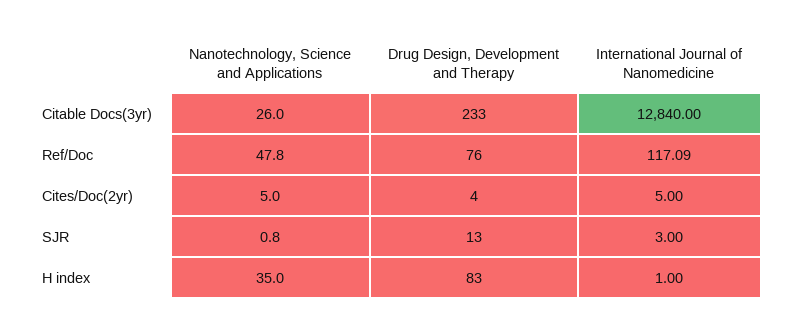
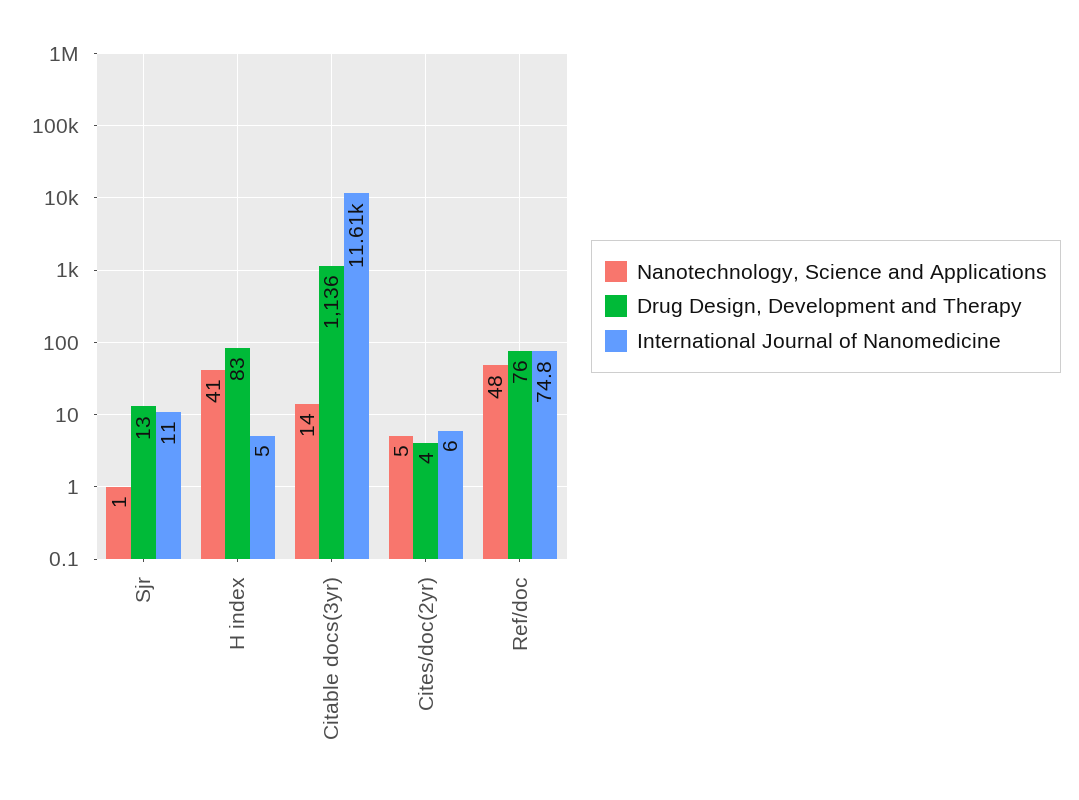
Nanotechnology, Science and Applications, Citable Docs(3yr): 26 -> 14
Drug Design, Development and Therapy, Citable Docs(3yr): 233 -> 1136
International Journal of Nanomedicine, Citable Docs(3yr): 12840 -> 11610
International Journal of Nanomedicine, Ref/Doc: 117.09 -> 74.8
International Journal of Nanomedicine, Cites/Doc(2yr): 5 -> 6
International Journal of Nanomedicine, SJR: 3 -> 11
Nanotechnology, Science and Applications, H index: 35 -> 41
International Journal of Nanomedicine, H index: 1 -> 5

